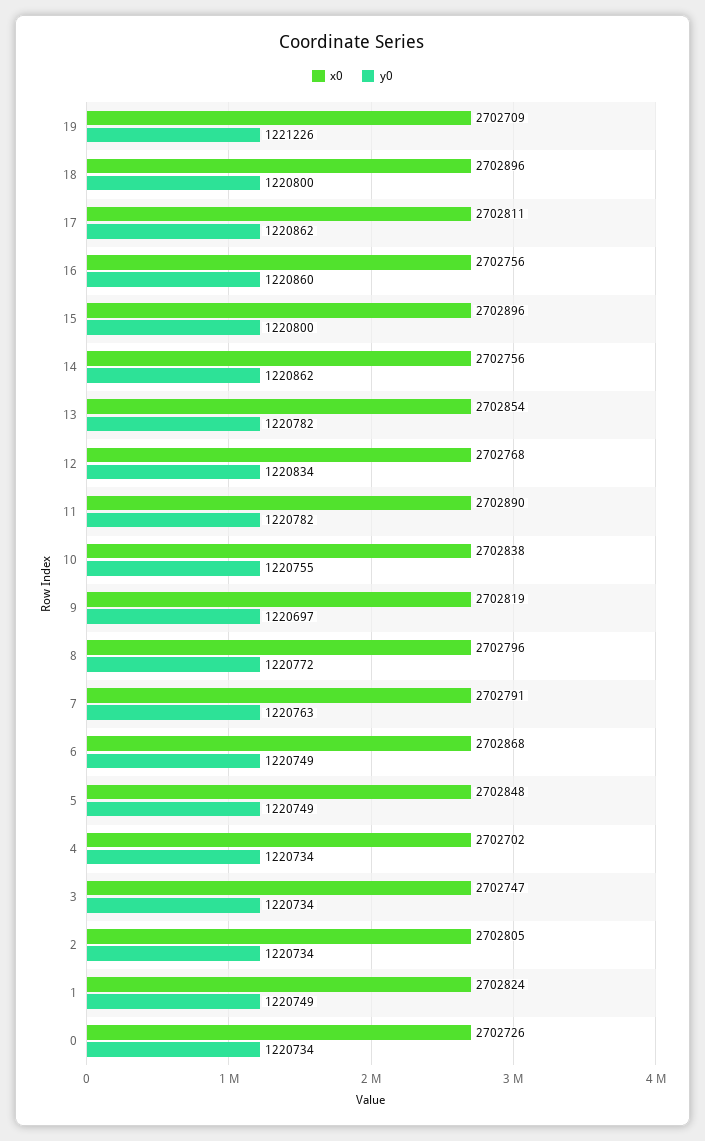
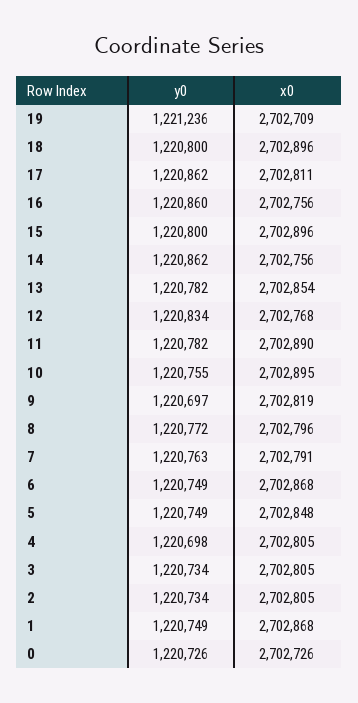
y0, 19: 1221226 -> 1221236
x0, 10: 2702838 -> 2702895
x0, 4: 2702702 -> 2702805
y0, 4: 1220734 -> 1220698
x0, 3: 2702747 -> 2702805
x0, 1: 2702824 -> 2702868
y0, 0: 1220734 -> 1220726

